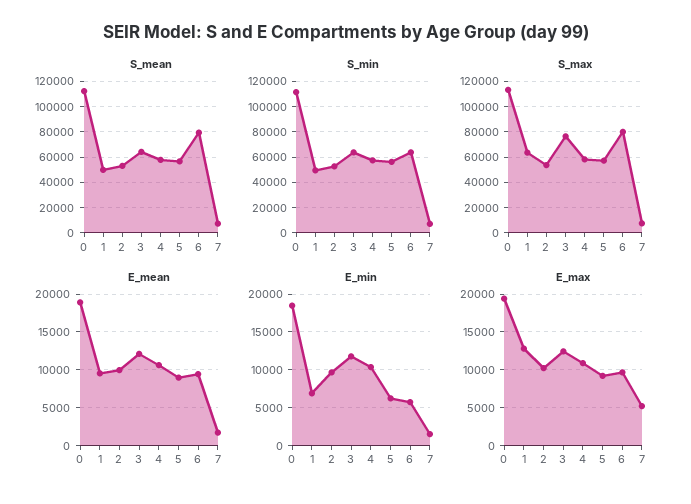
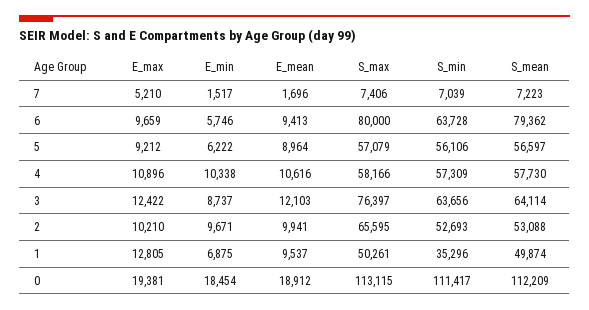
S_min, 1: 50000 -> 35296
S_max, 1: 65000 -> 50261
S_max, 2: 55000 -> 65595
E_min, 3: 12000 -> 8737

